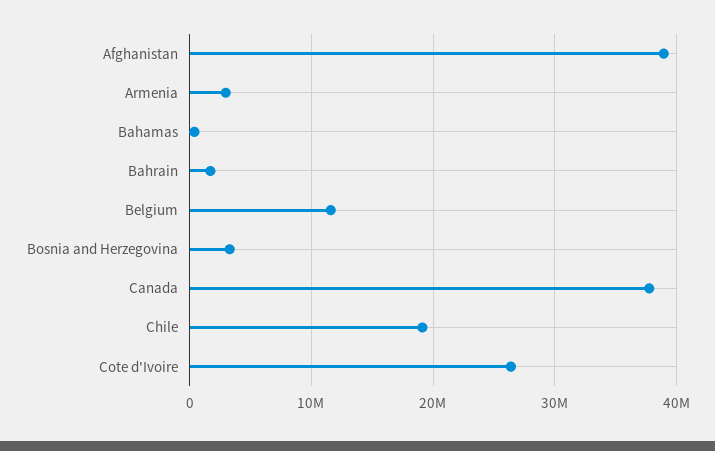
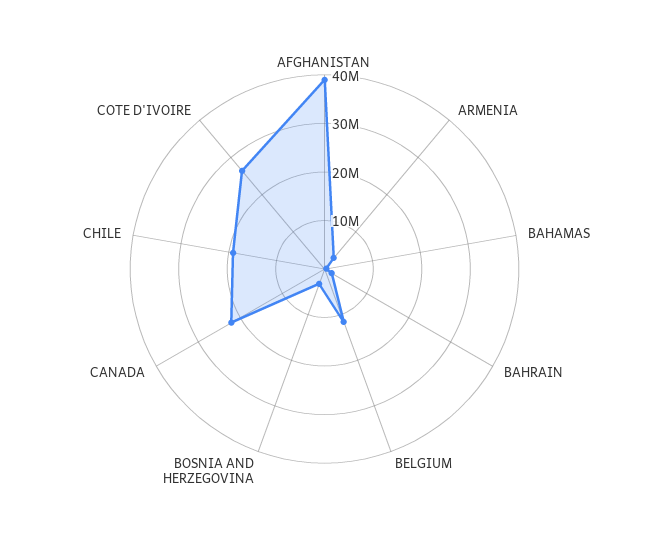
Canada: 38000000 -> 22000000

